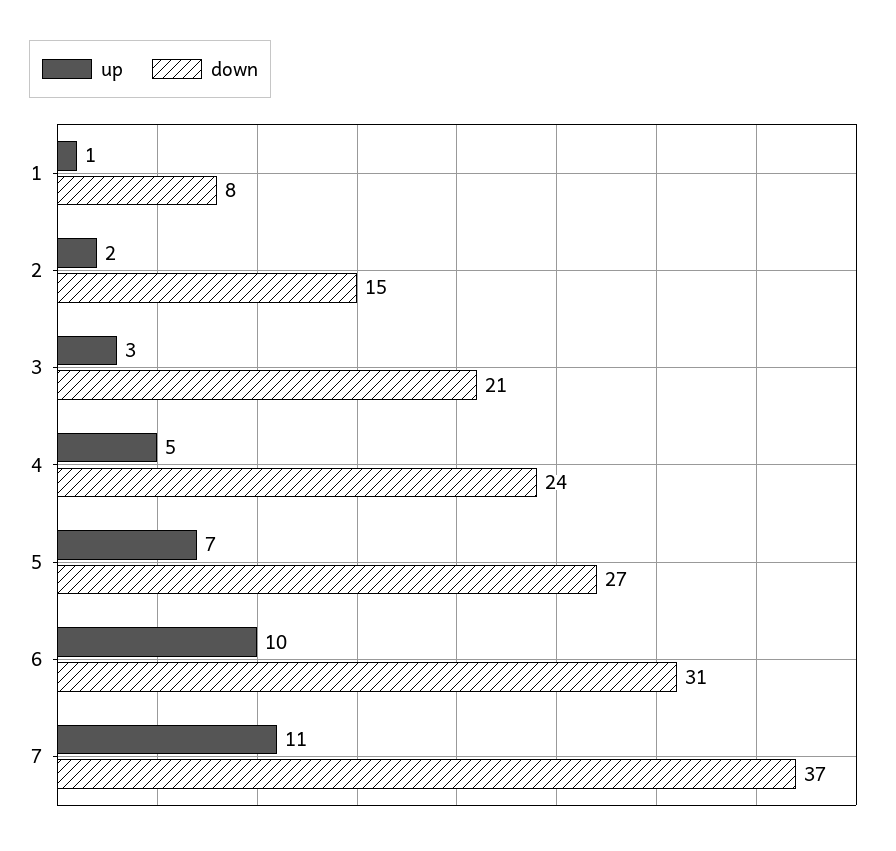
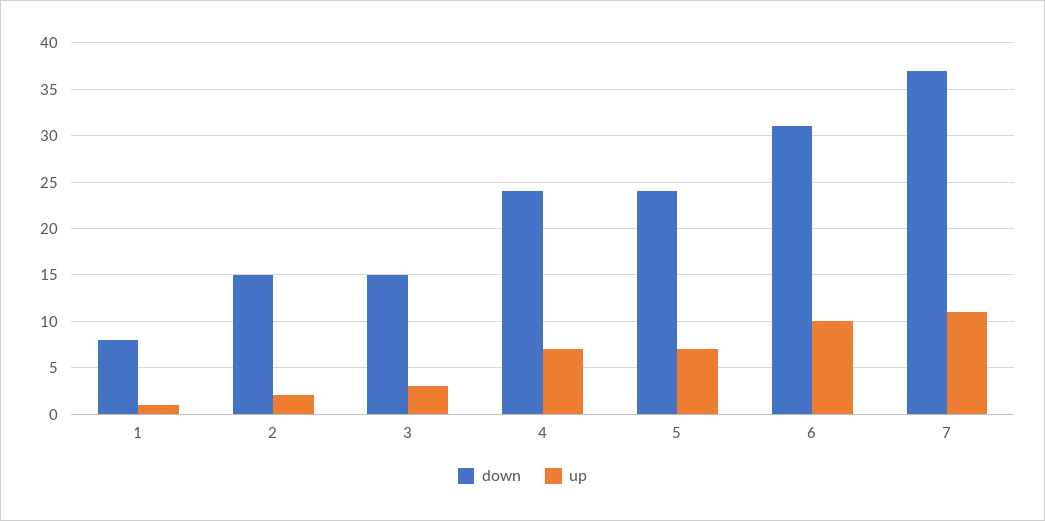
down, 3: 21 -> 15
up, 4: 5 -> 7
down, 5: 27 -> 24

